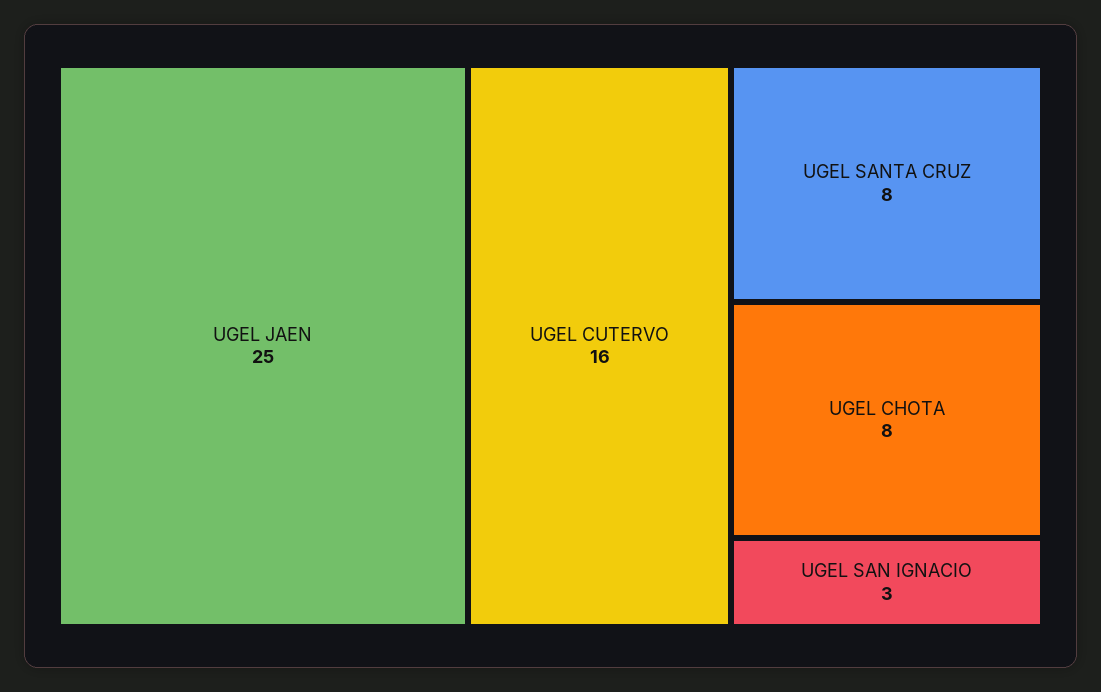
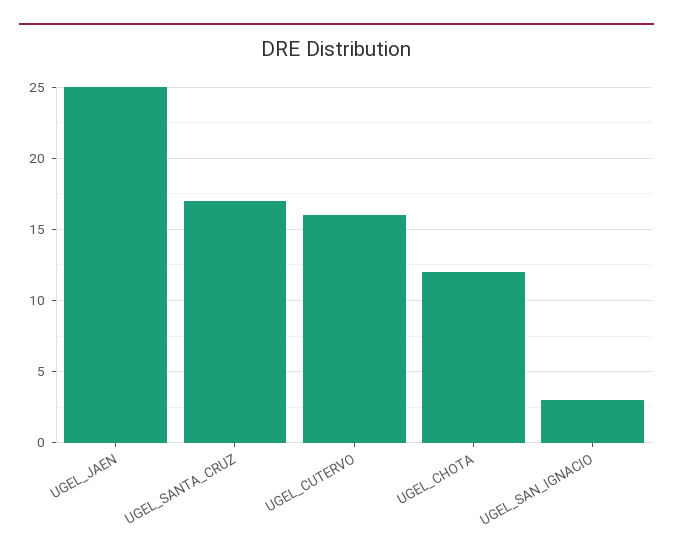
UGEL SANTA CRUZ: 8 -> 17
UGEL CHOTA: 8 -> 12

